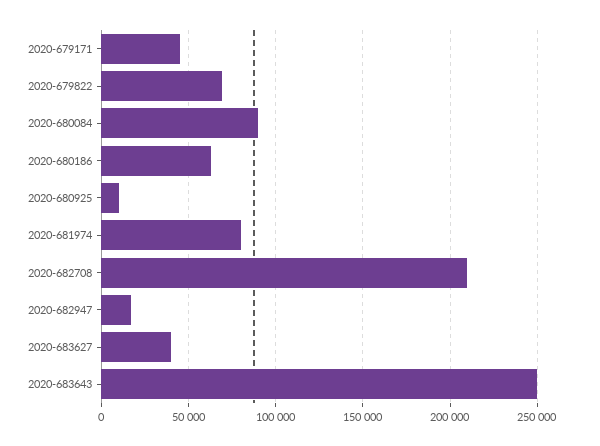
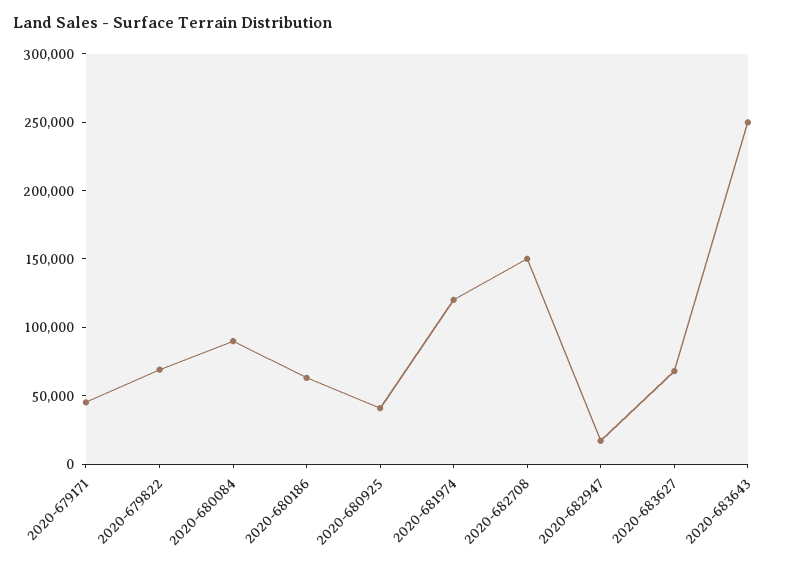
2020-680925: 10000 -> 40000
2020-681974: 80000 -> 120000
2020-682708: 210000 -> 150000
2020-683627: 40000 -> 70000

